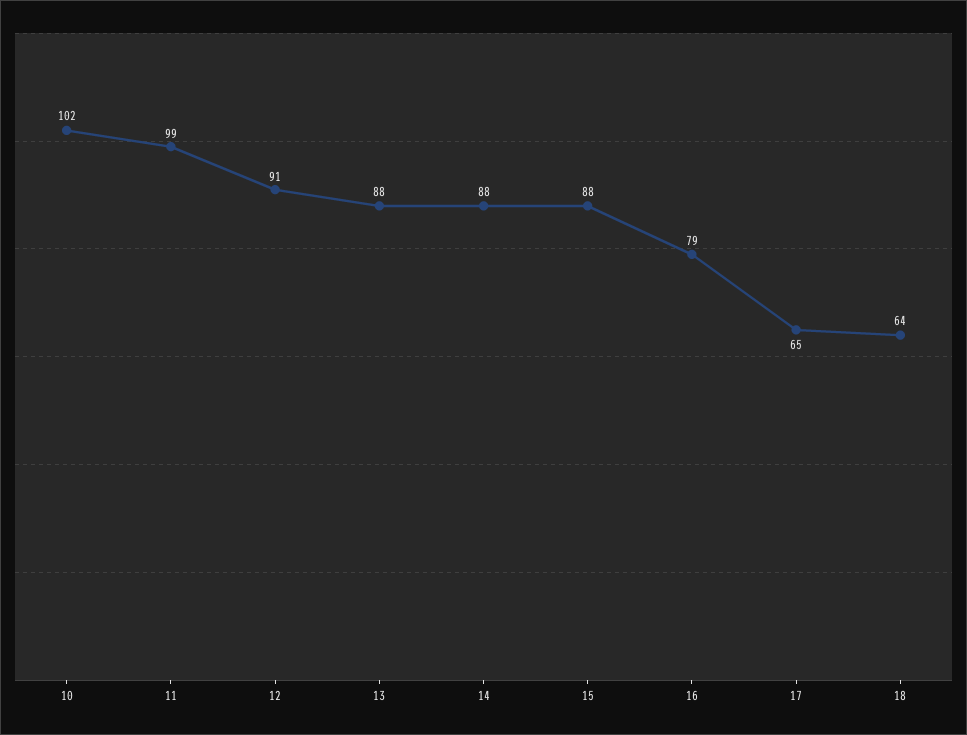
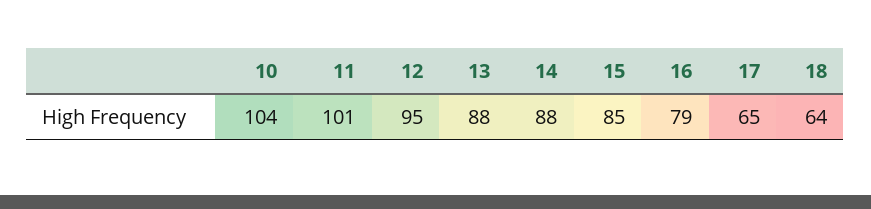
10: 102 -> 104
11: 99 -> 101
12: 91 -> 95
15: 88 -> 85

